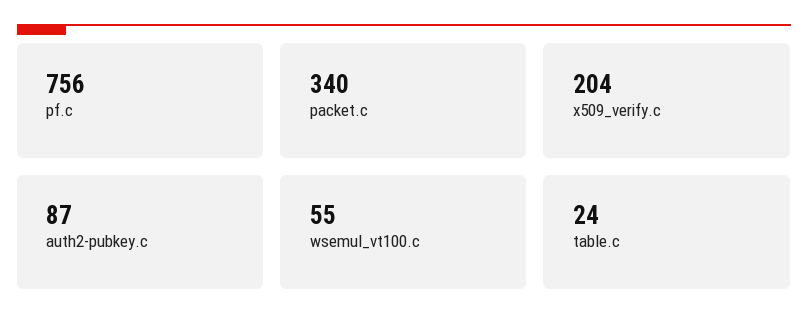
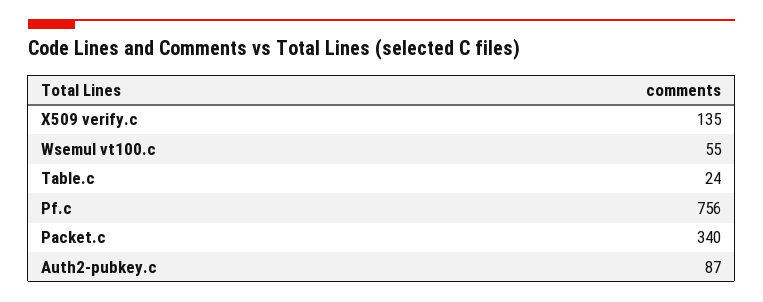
x509_verify.c: 204 -> 135

